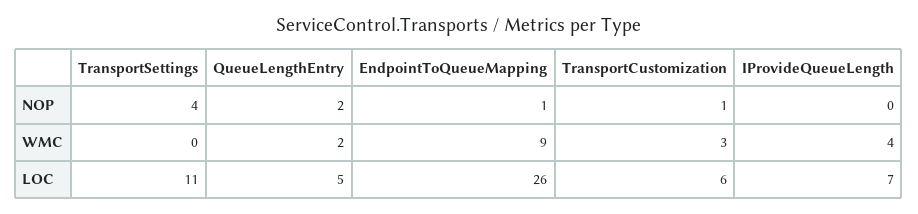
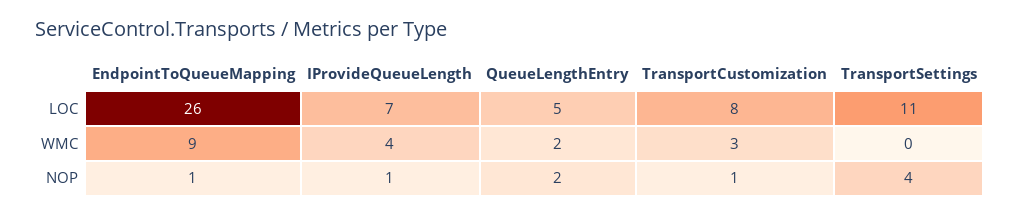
IProvideQueueLength, NOP: 0 -> 1
TransportCustomization, LOC: 6 -> 8

